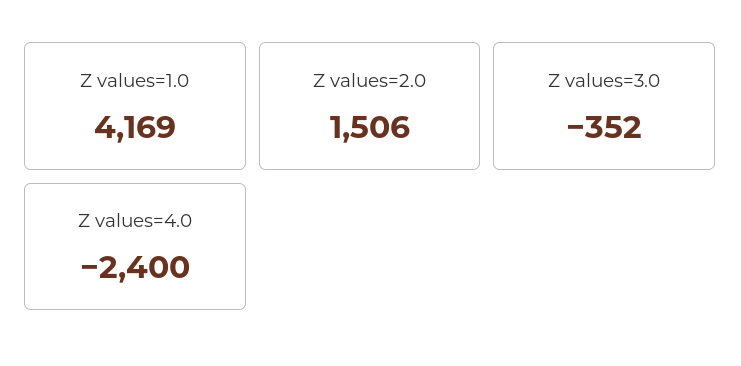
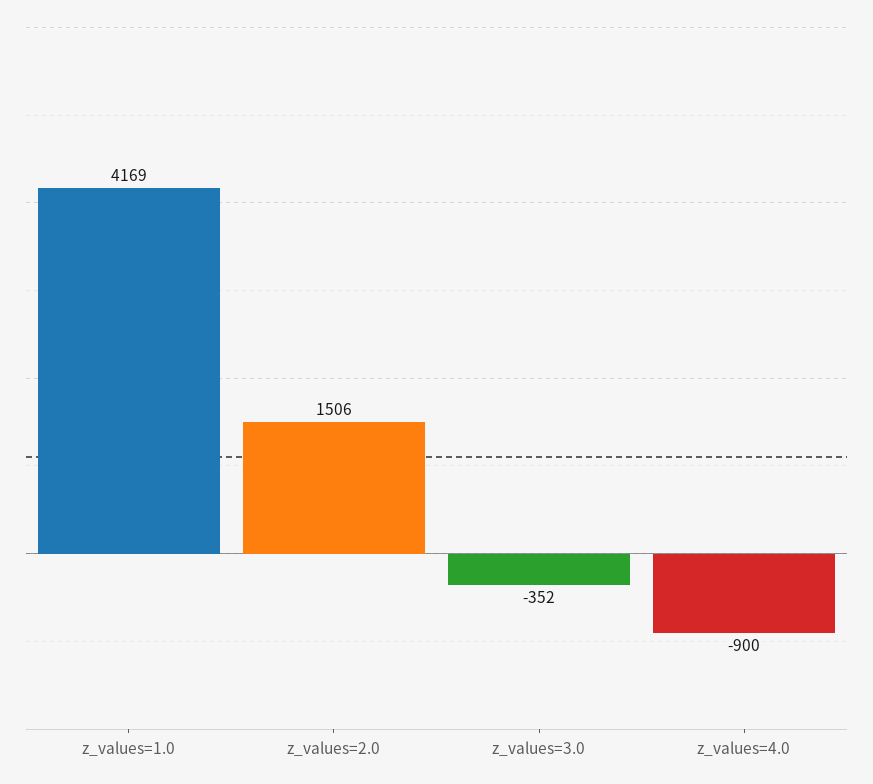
Z values=4.0: -2400 -> -900

